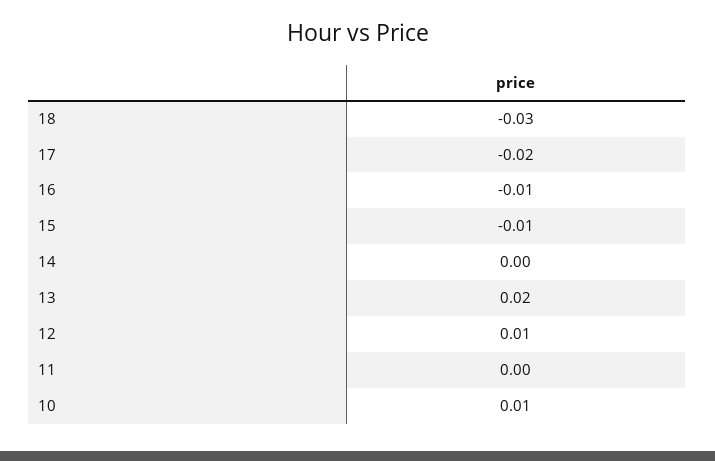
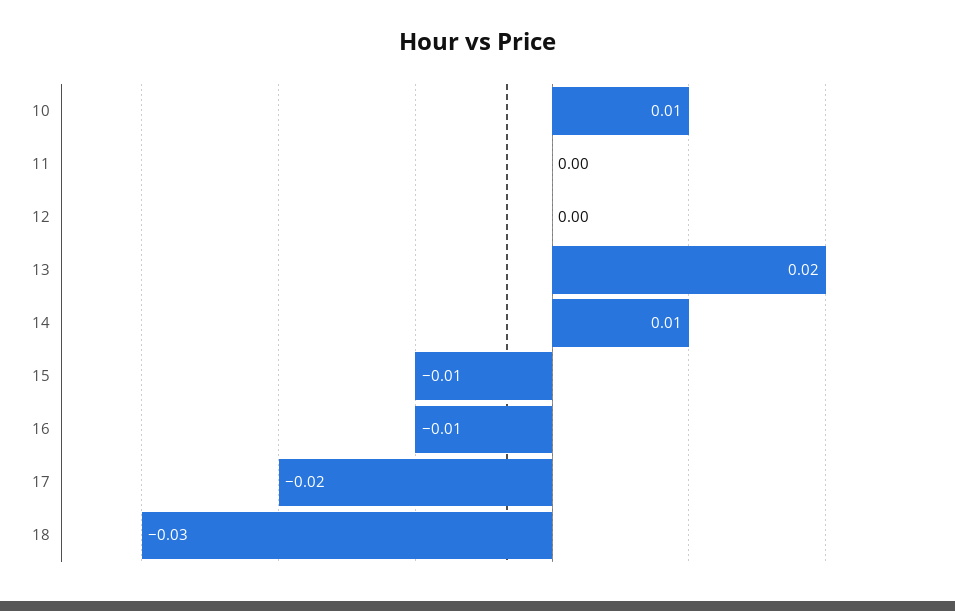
14: 0 -> 0.01
12: 0.01 -> 0

